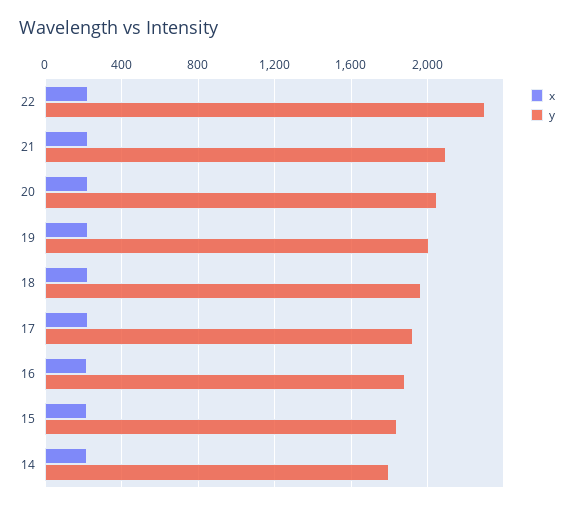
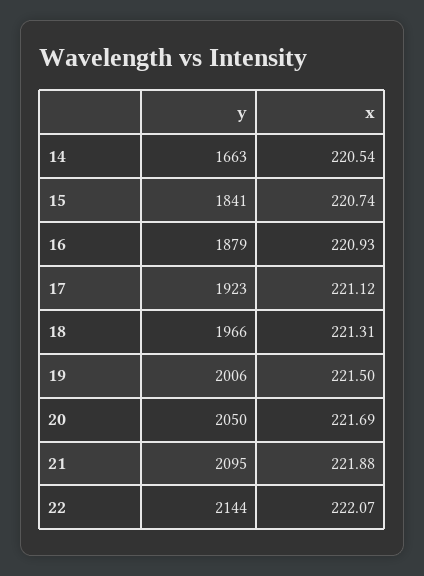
y, 22: 2300 -> 2144
y, 14: 1800 -> 1663

